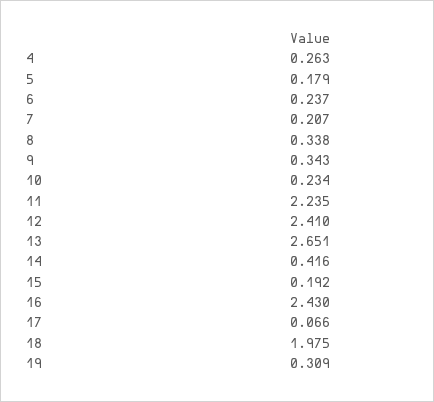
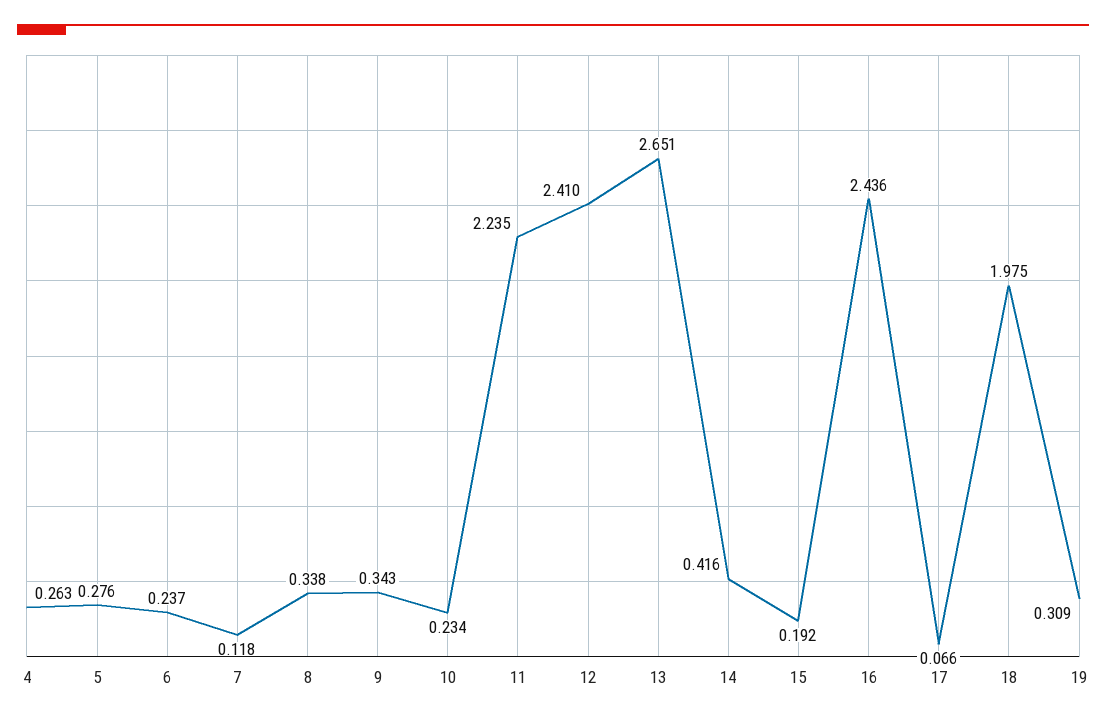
5: 0.179 -> 0.276
7: 0.207 -> 0.118
16: 2.43 -> 2.436

